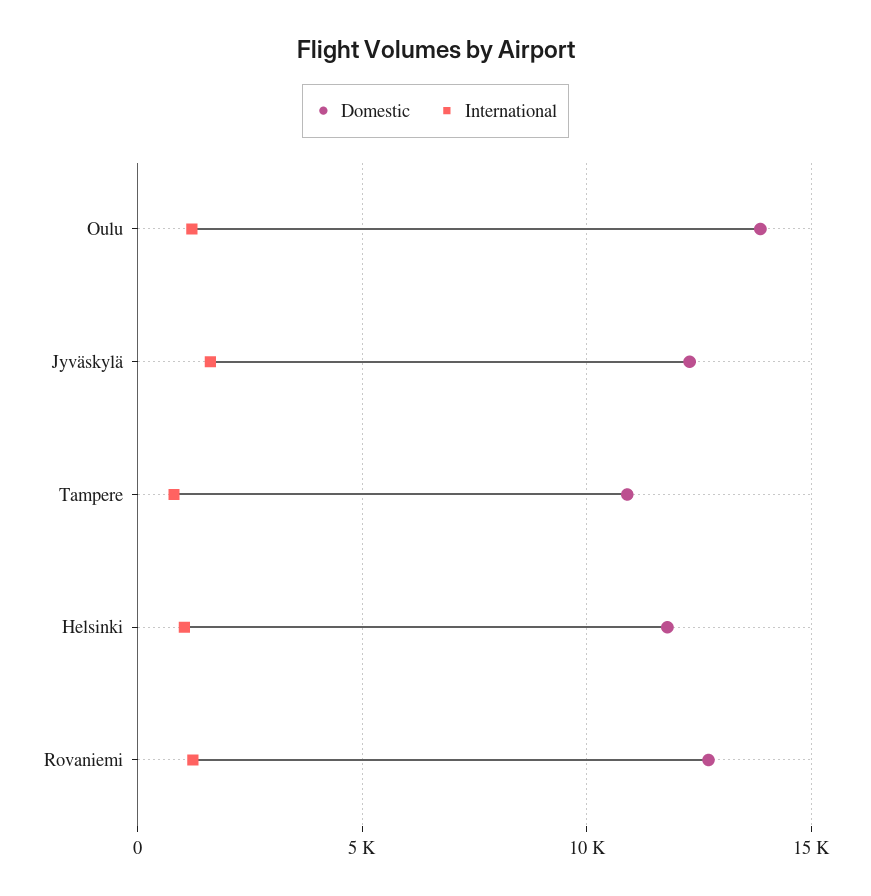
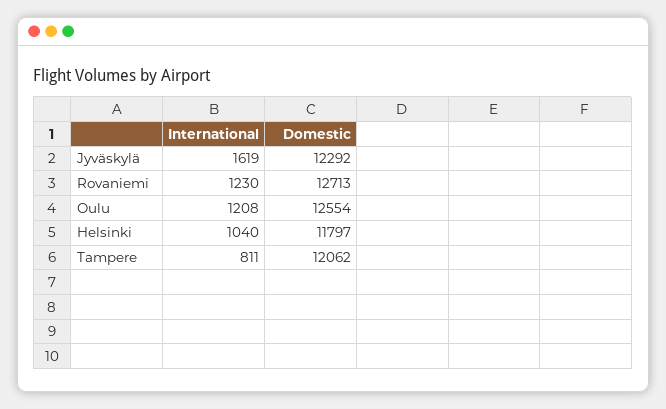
Domestic, Oulu: 14000 -> 12554
Domestic, Tampere: 11000 -> 12062

